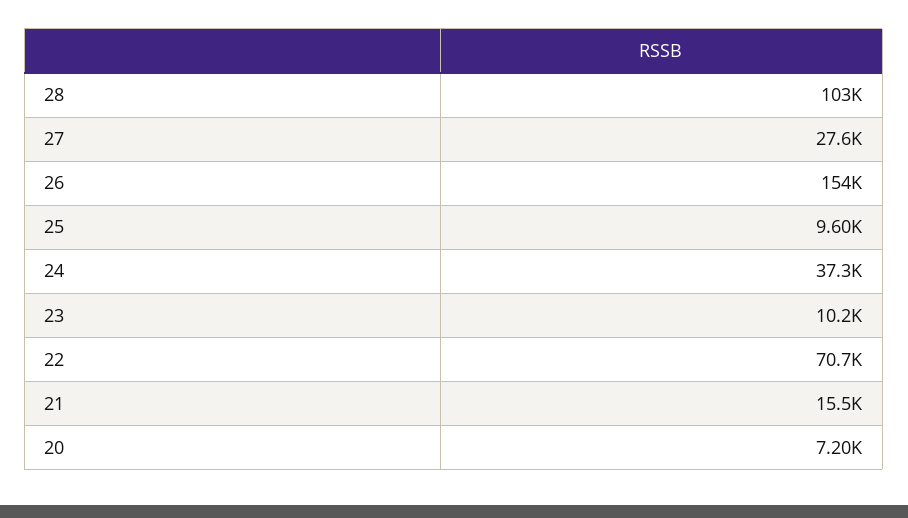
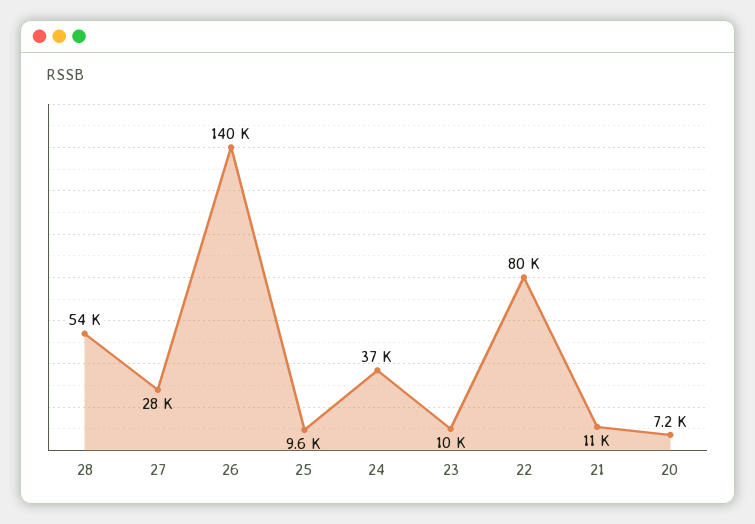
28: 103000 -> 54000
26: 154000 -> 140000
22: 70700 -> 80000
21: 15500 -> 11000

